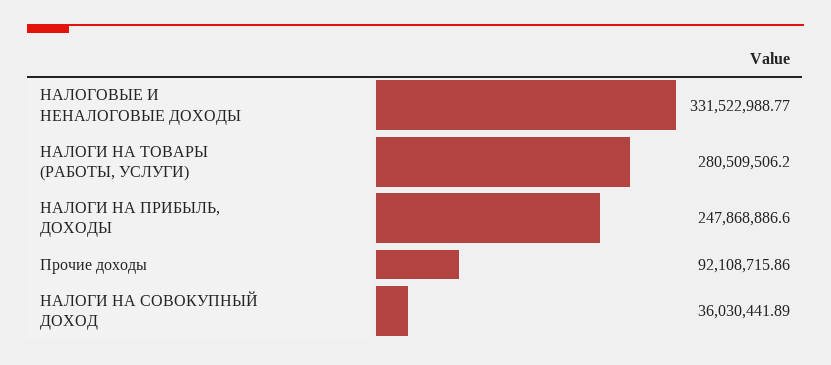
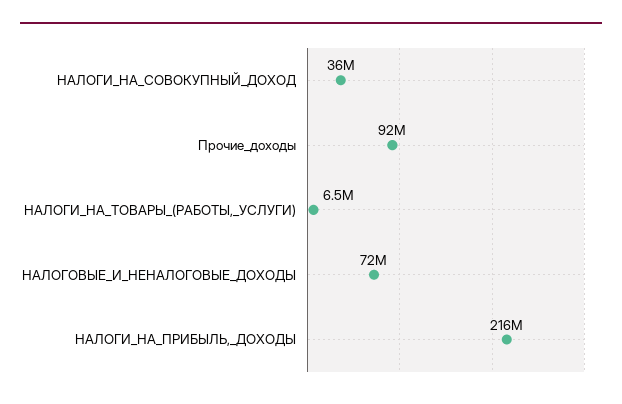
НАЛОГОВЫЕ И НЕНАЛОГОВЫЕ ДОХОДЫ: 331522988.77 -> 72000000
НАЛОГИ НА ТОВАРЫ (РАБОТЫ, УСЛУГИ): 280509506.2 -> 6500000
НАЛОГИ НА ПРИБЫЛЬ, ДОХОДЫ: 247868886.6 -> 216000000

